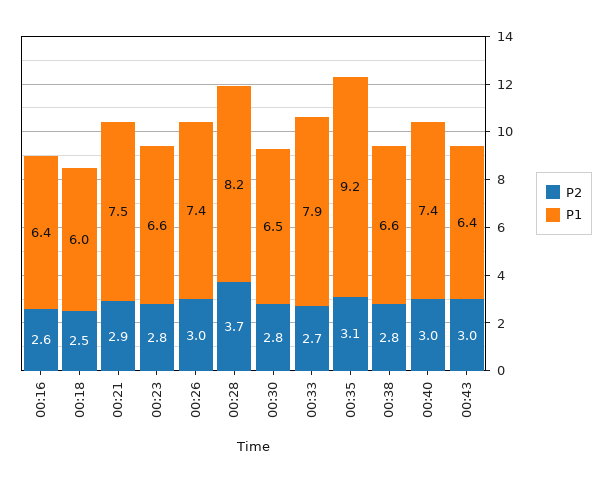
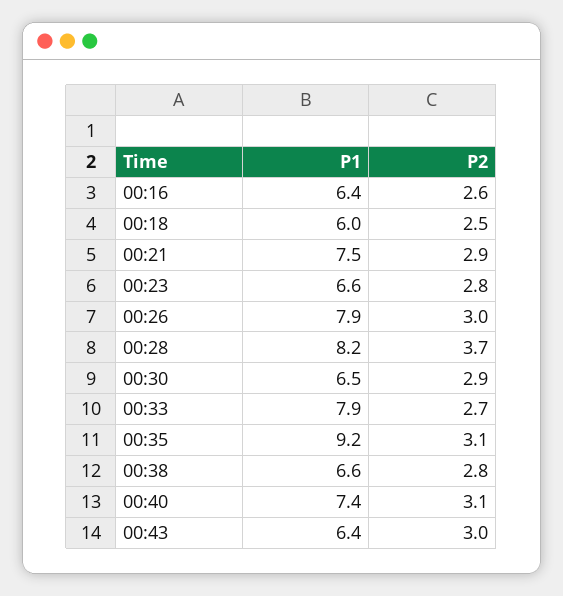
P1, 00:26: 7.4 -> 7.9
P2, 00:30: 2.8 -> 2.9
P2, 00:40: 3 -> 3.1

